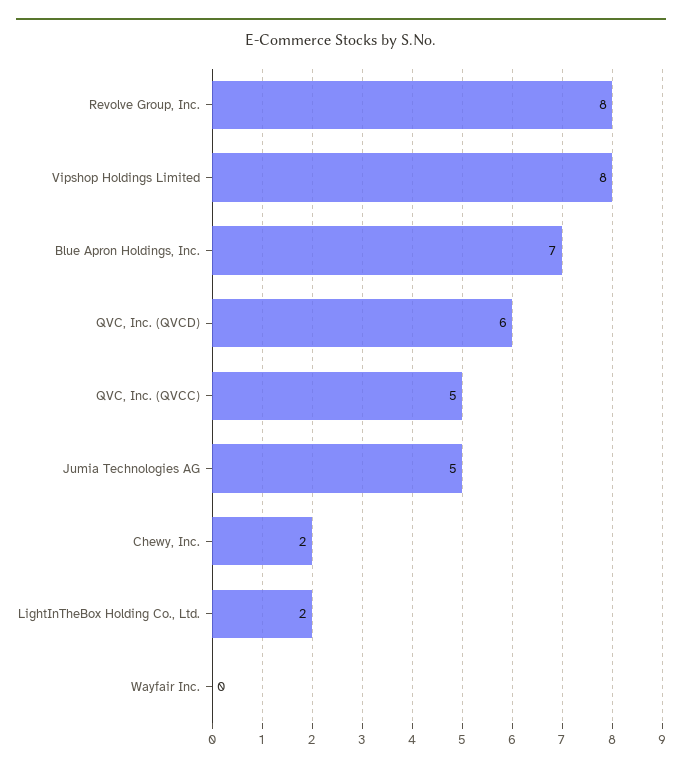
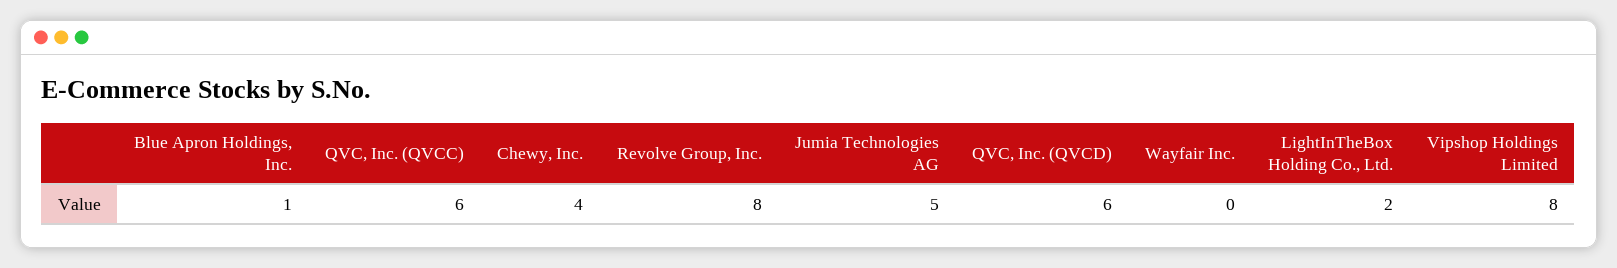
Blue Apron Holdings, Inc.: 7 -> 1
QVC, Inc. (QVCC): 5 -> 6
Chewy, Inc.: 2 -> 4

